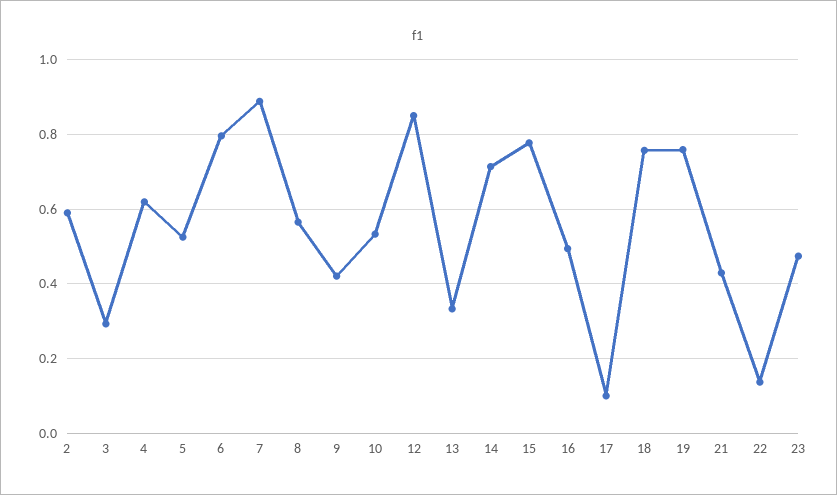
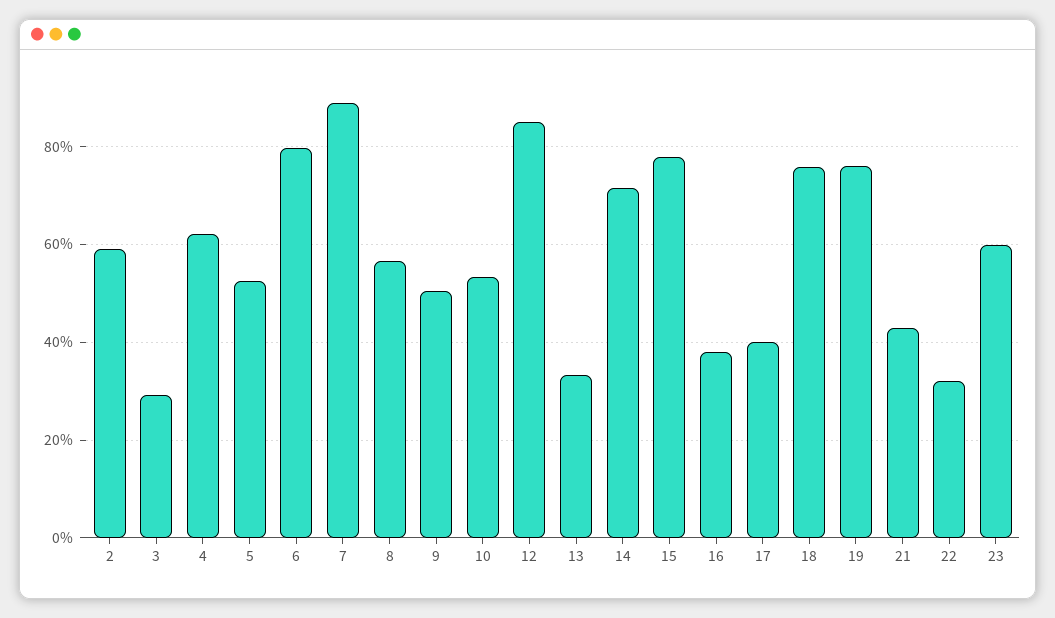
9: 0.42 -> 0.5
16: 0.5 -> 0.38
17: 0.1 -> 0.4
22: 0.14 -> 0.32
23: 0.48 -> 0.6

